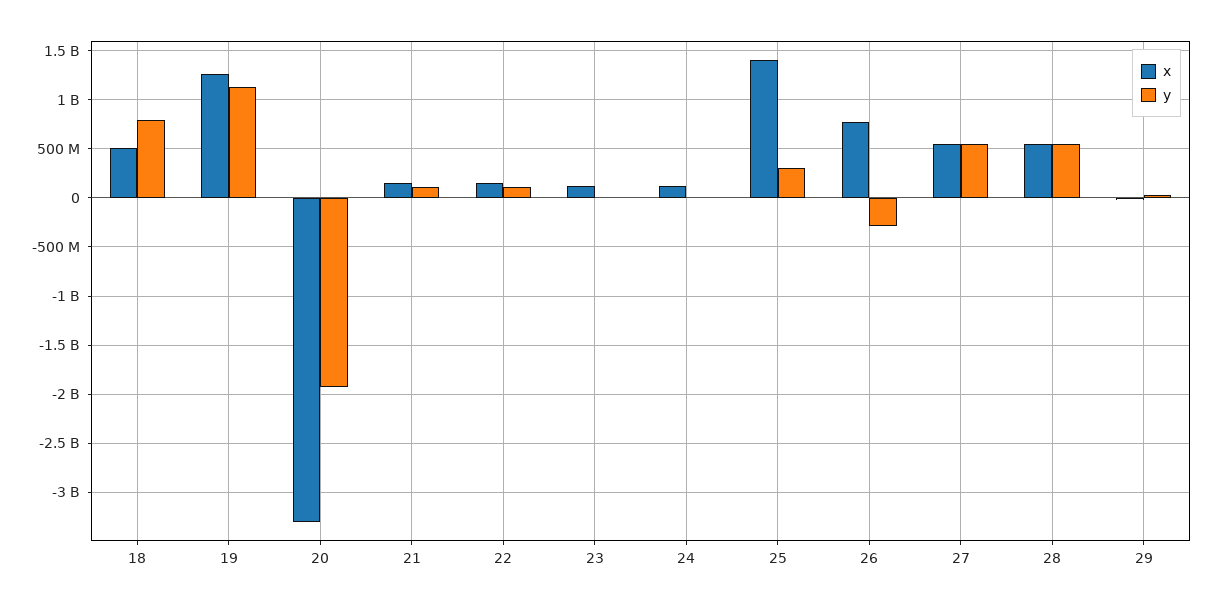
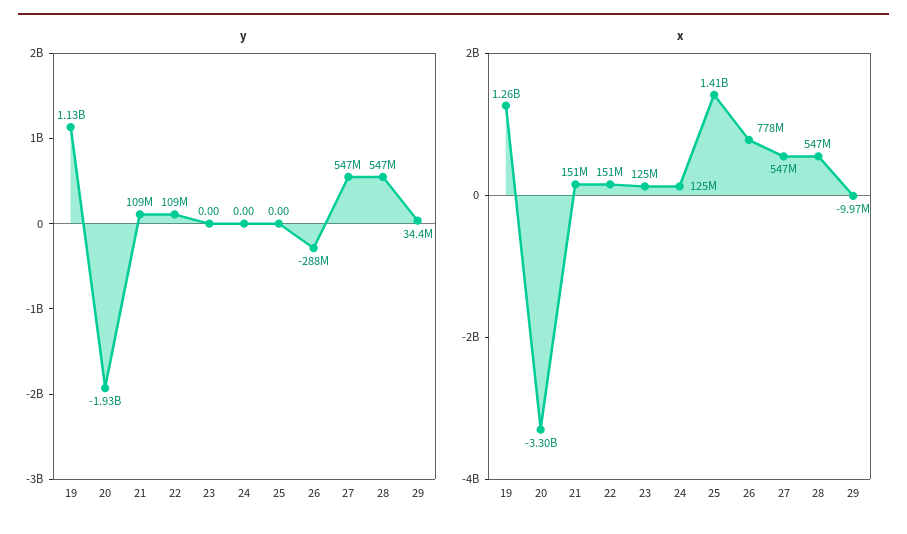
x, 18: 500000000 -> none
y, 18: 800000000 -> none
y, 25: 300000000 -> 0

